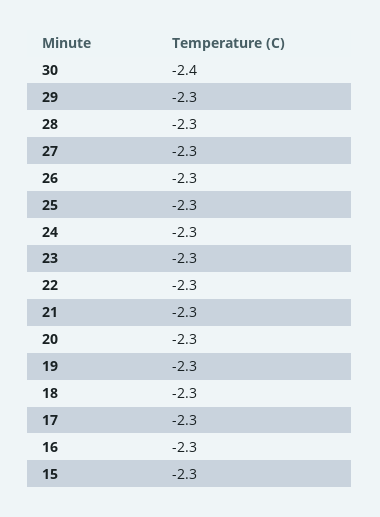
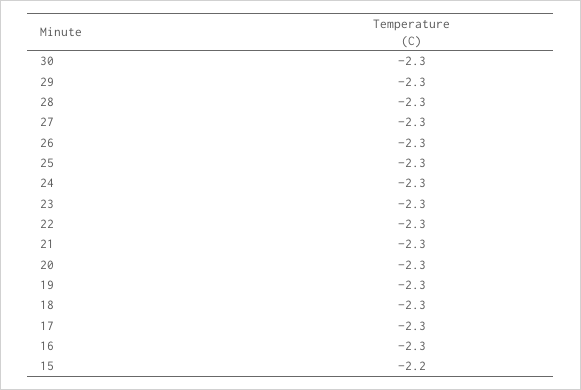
30: -2.4 -> -2.3
15: -2.3 -> -2.2

